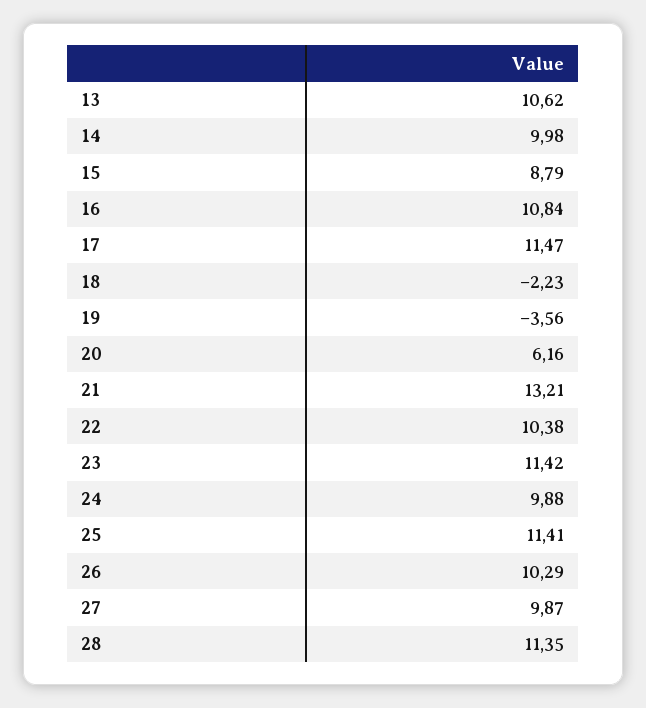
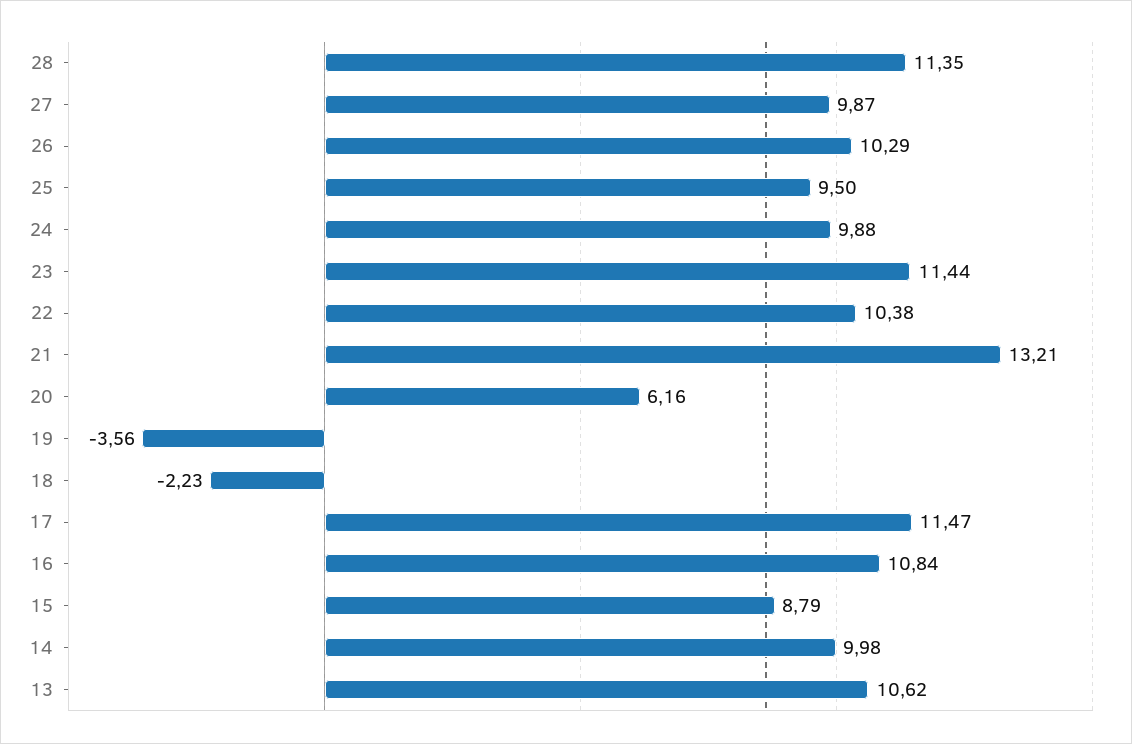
23: 11.42 -> 11.44
25: 11.41 -> 9.5

